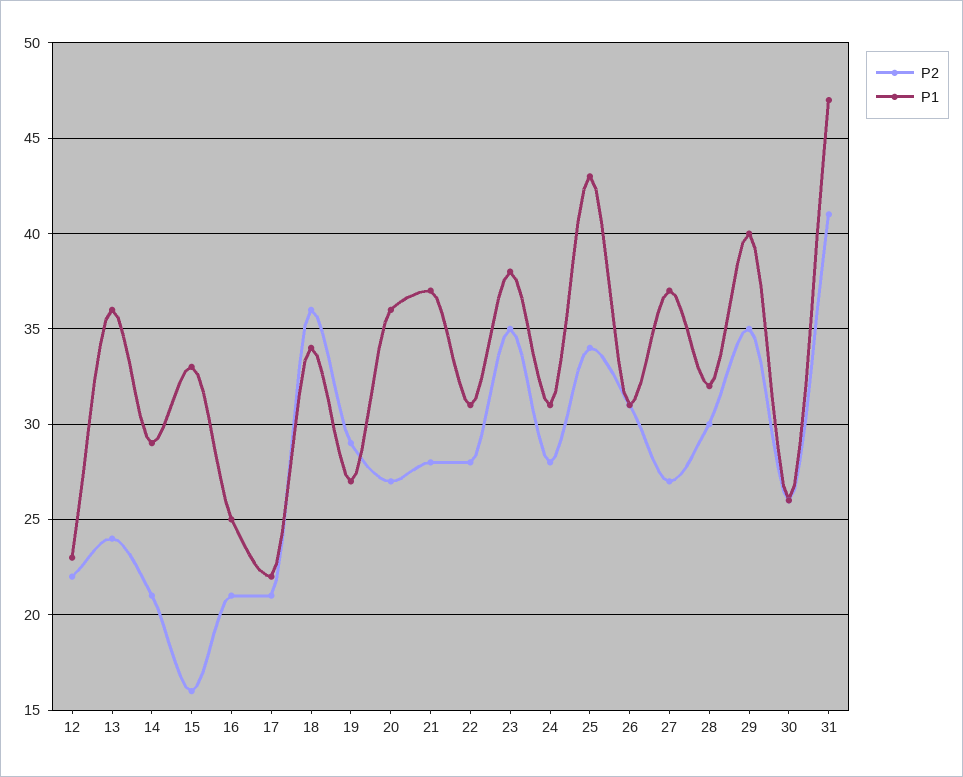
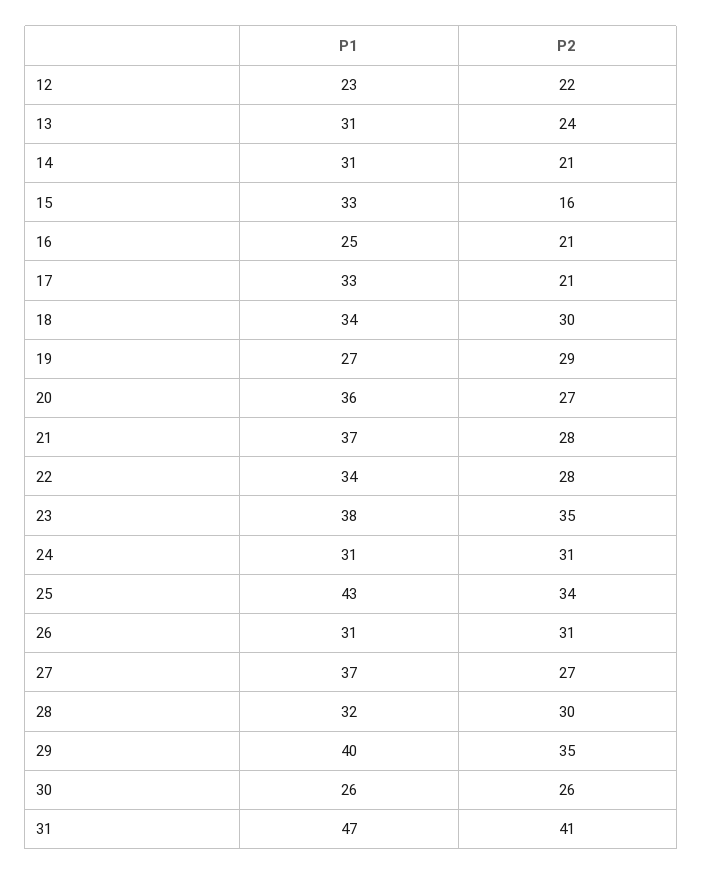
P1, 13: 36 -> 31
P1, 14: 29 -> 31
P1, 17: 22 -> 33
P2, 18: 36 -> 30
P1, 22: 31 -> 34
P2, 24: 28 -> 31

